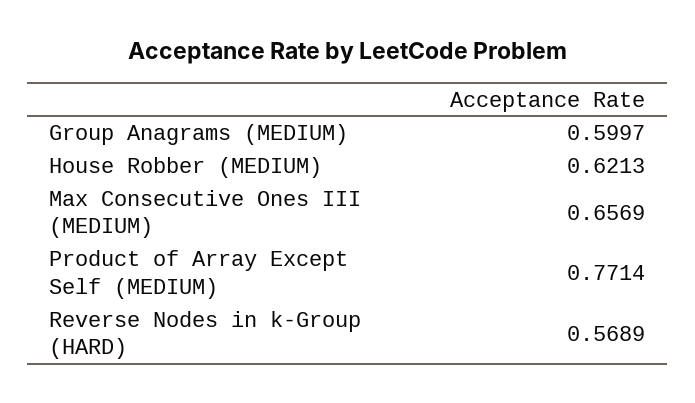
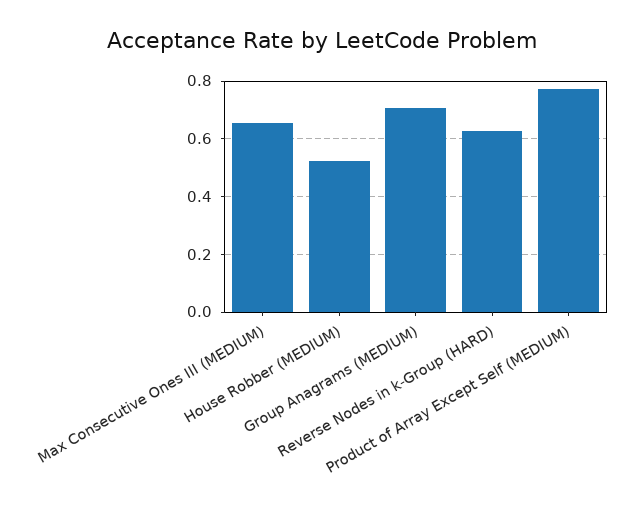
Group Anagrams (MEDIUM): 0.5997 -> 0.7
House Robber (MEDIUM): 0.6213 -> 0.525
Reverse Nodes in k-Group (HARD): 0.5689 -> 0.625

